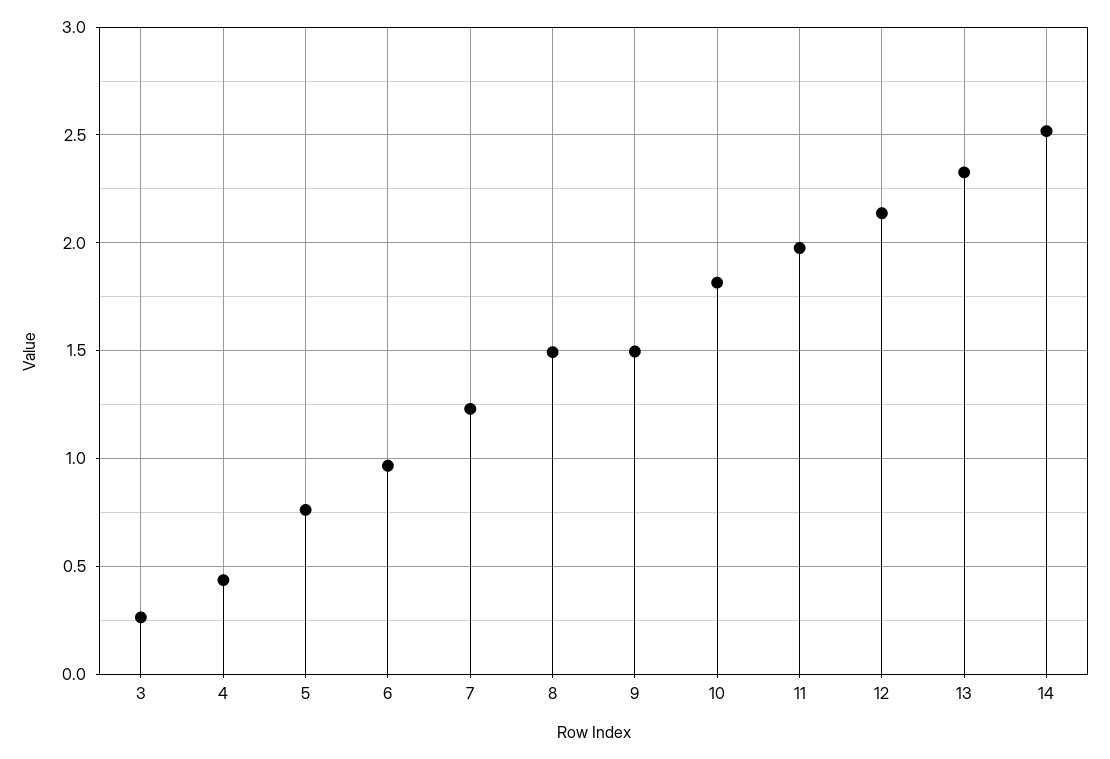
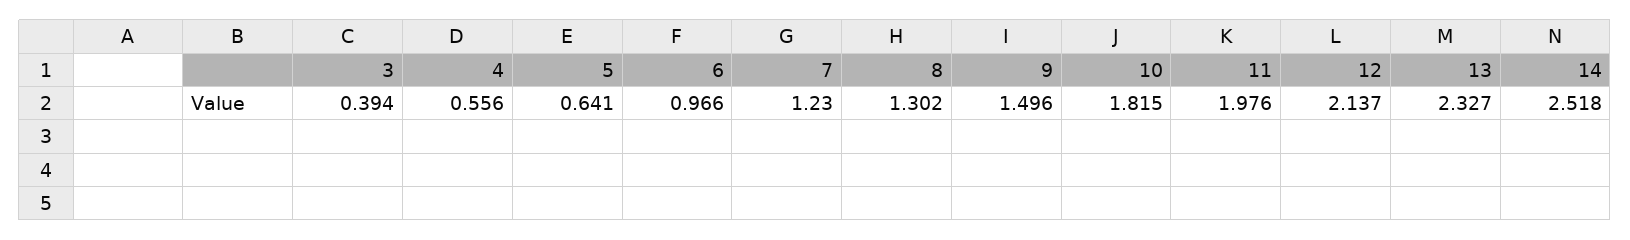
3: 0.25 -> 0.394
4: 0.45 -> 0.556
5: 0.75 -> 0.641
8: 1.5 -> 1.302

